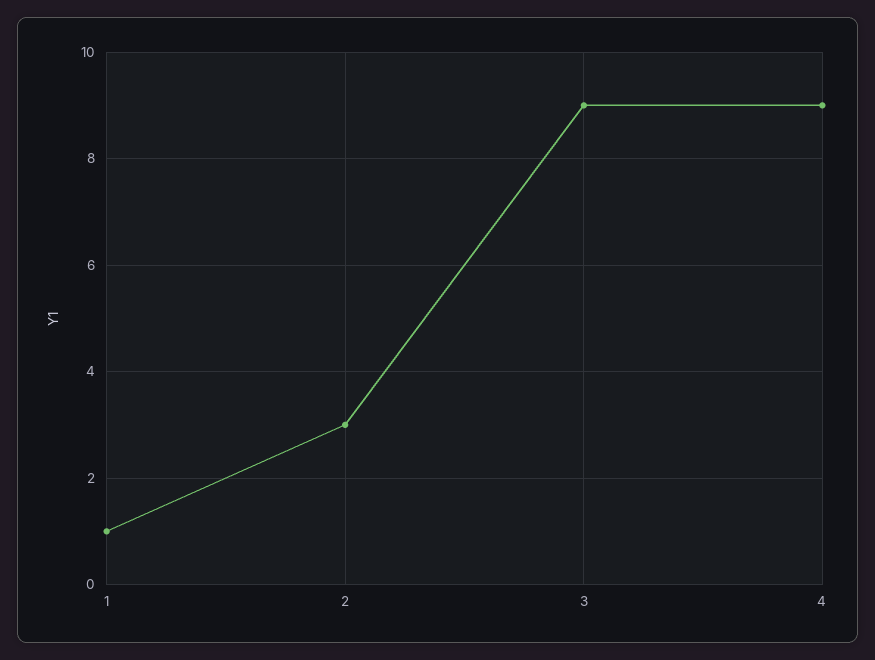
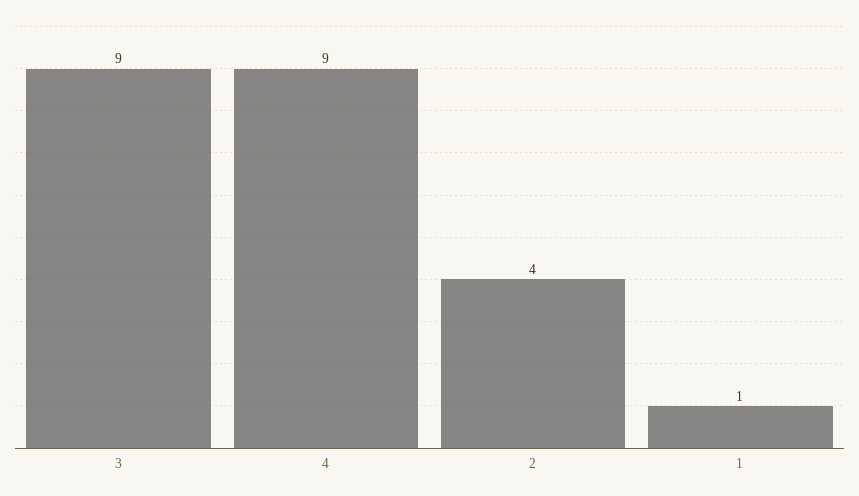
2: 3 -> 4

